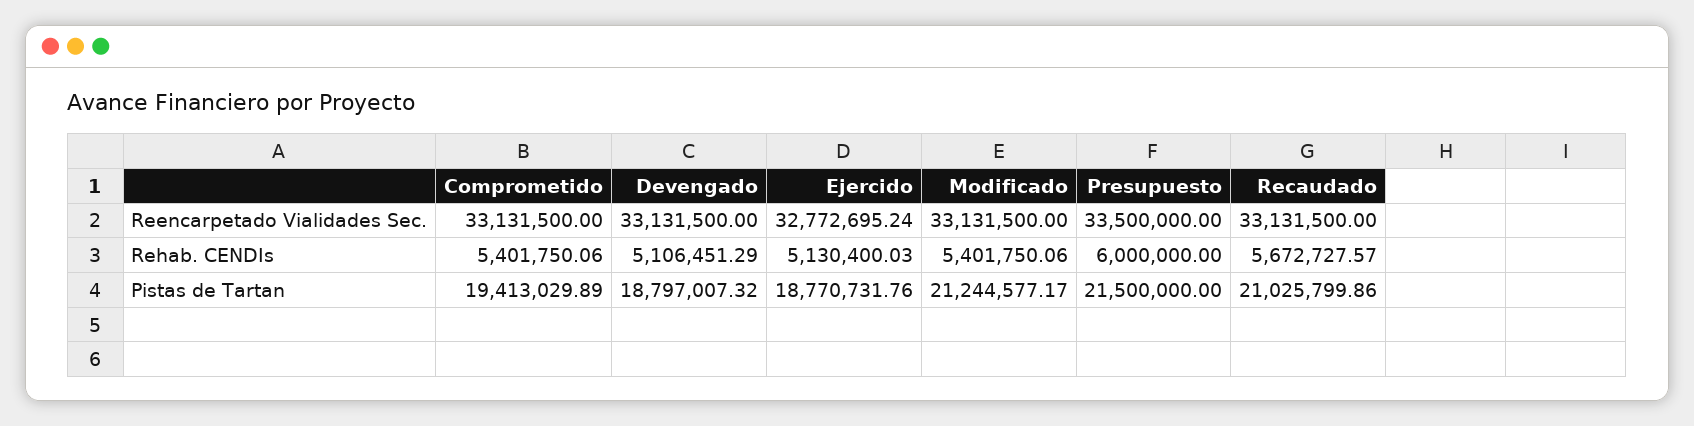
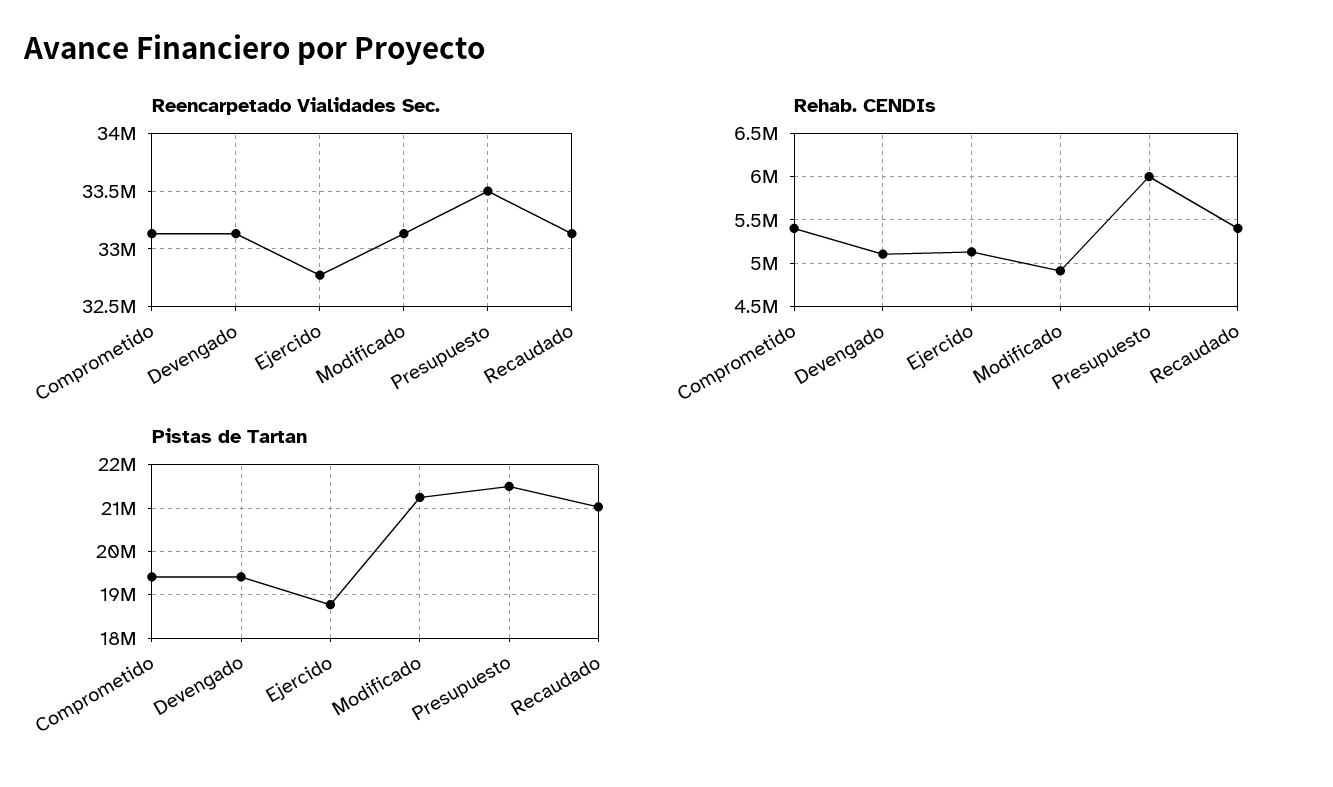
Rehab. CENDIs, Modificado: 5401750.06 -> 4900000
Rehab. CENDIs, Recaudado: 5672727.57 -> 5400000
Pistas de Tartan, Devengado: 18797007.32 -> 19400000

